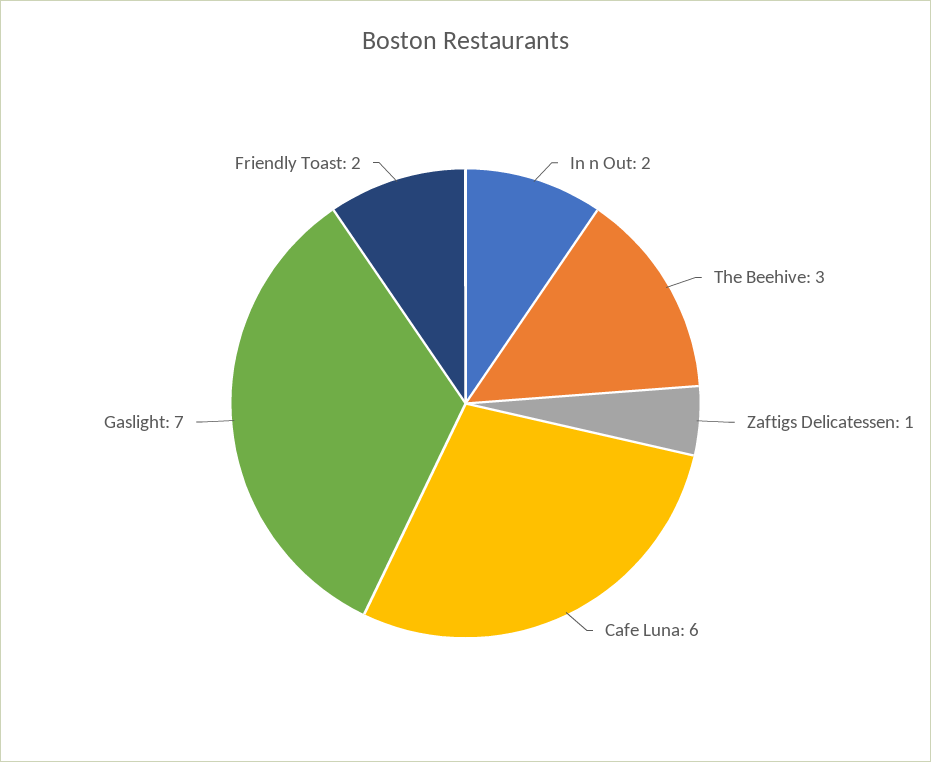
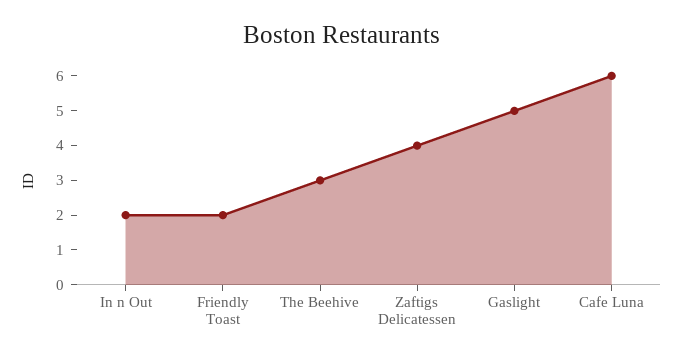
Zaftigs Delicatessen: 1 -> 4
Gaslight: 7 -> 5

